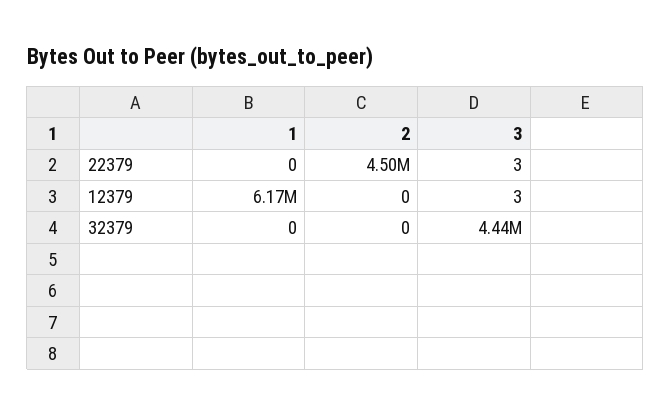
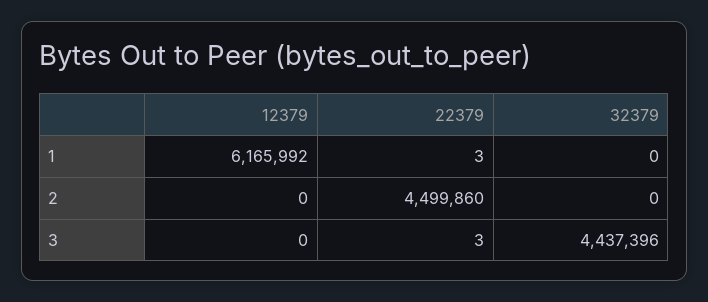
1, 22379: 0 -> 3
3, 12379: 3 -> 0

